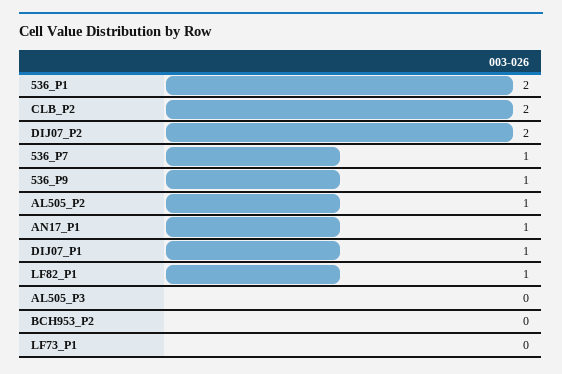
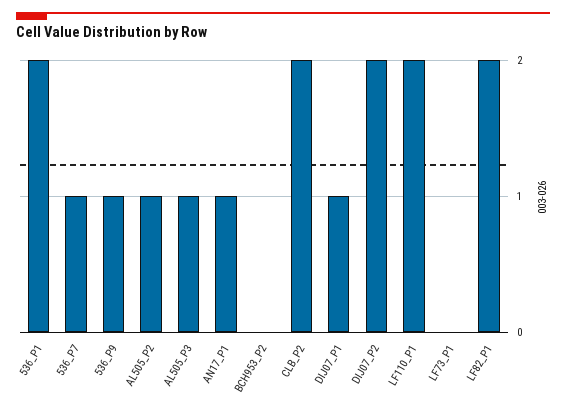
LF82_P1: 1 -> 2
AL505_P3: 0 -> 1
LF110_P1: none -> 2

